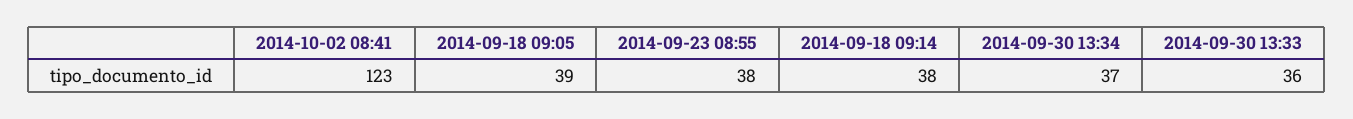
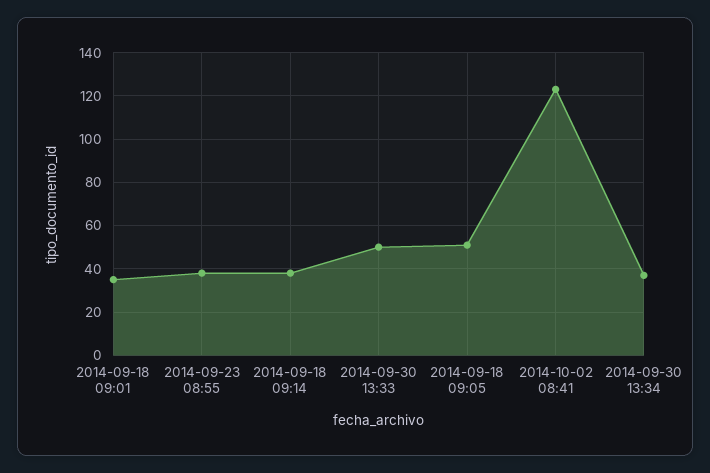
2014-09-18 09:05: 39 -> 50
2014-09-30 13:33: 36 -> 50
2014-09-18 09:01: none -> 35

